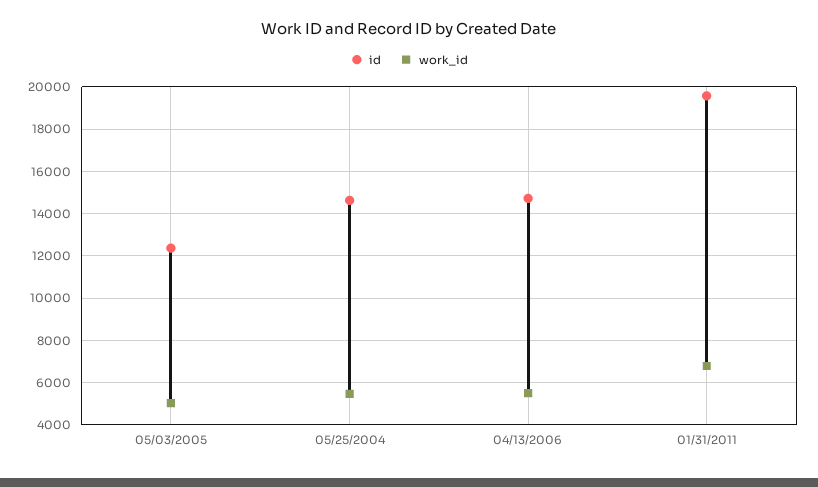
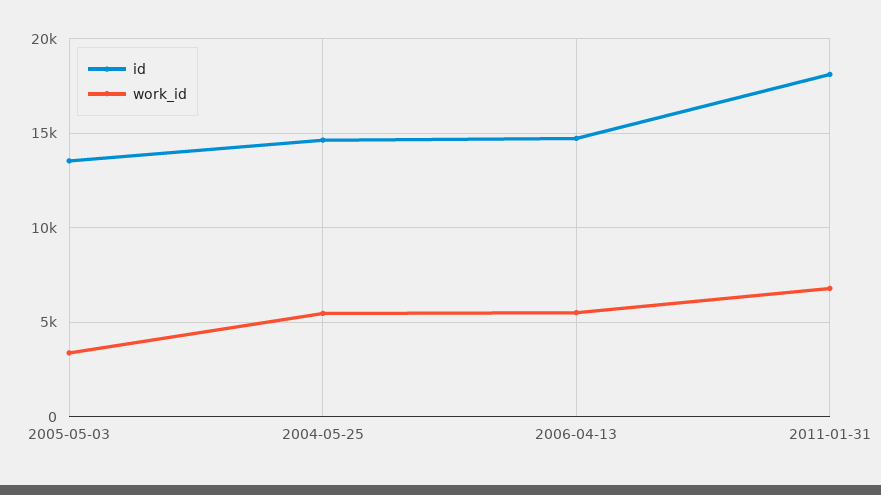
id, 05/03/2005: 12500 -> 13500
work_id, 05/03/2005: 5000 -> 3500
id, 01/31/2011: 19500 -> 18000

